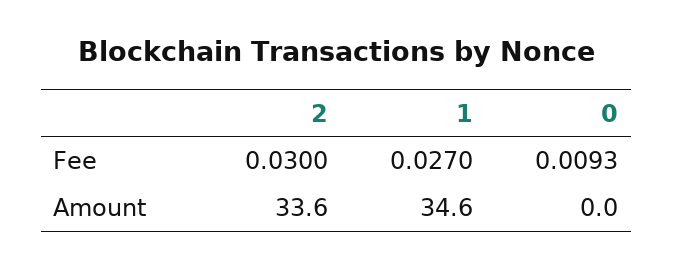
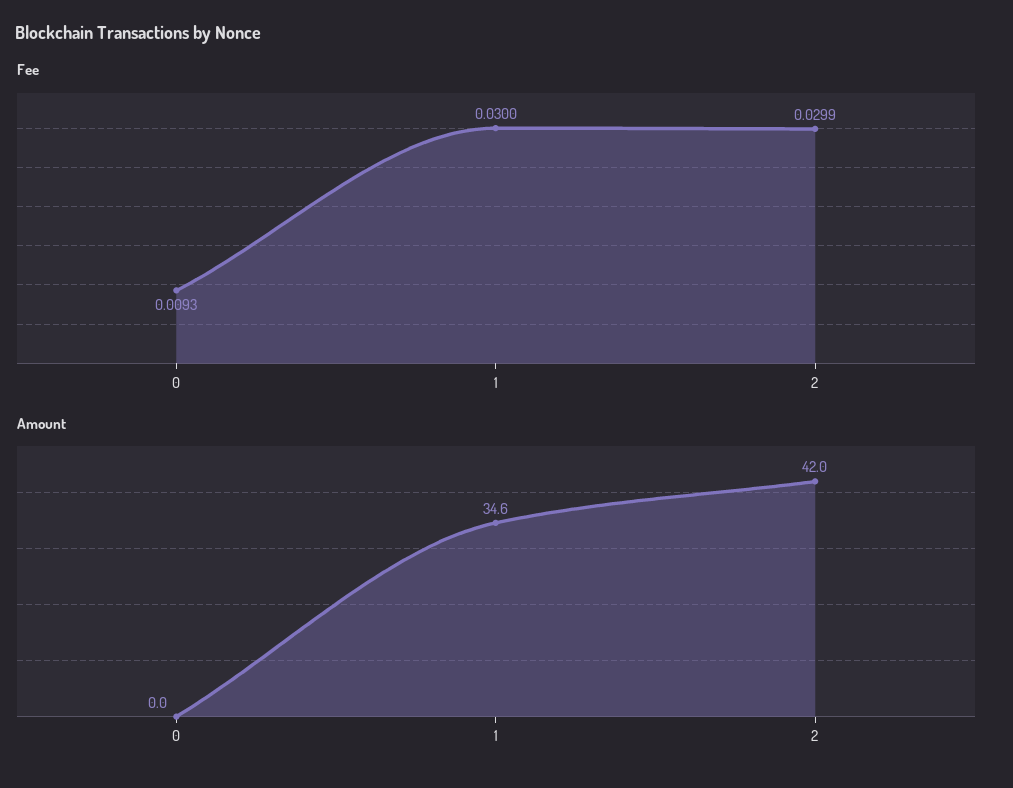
Fee, 2: 0.03 -> 0.0299
Fee, 1: 0.027 -> 0.03
Amount, 2: 33.6 -> 42

